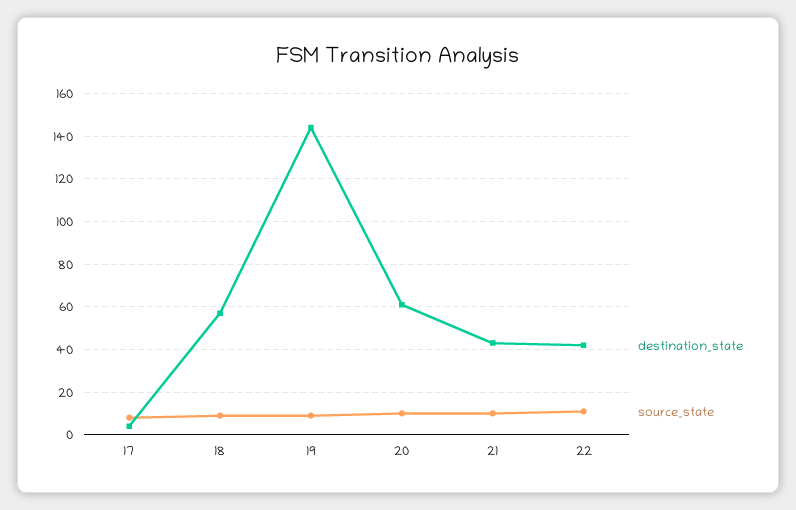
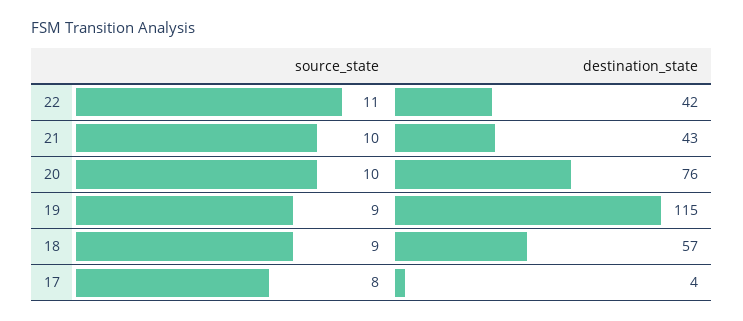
destination_state, 19: 145 -> 115
destination_state, 20: 60 -> 76

